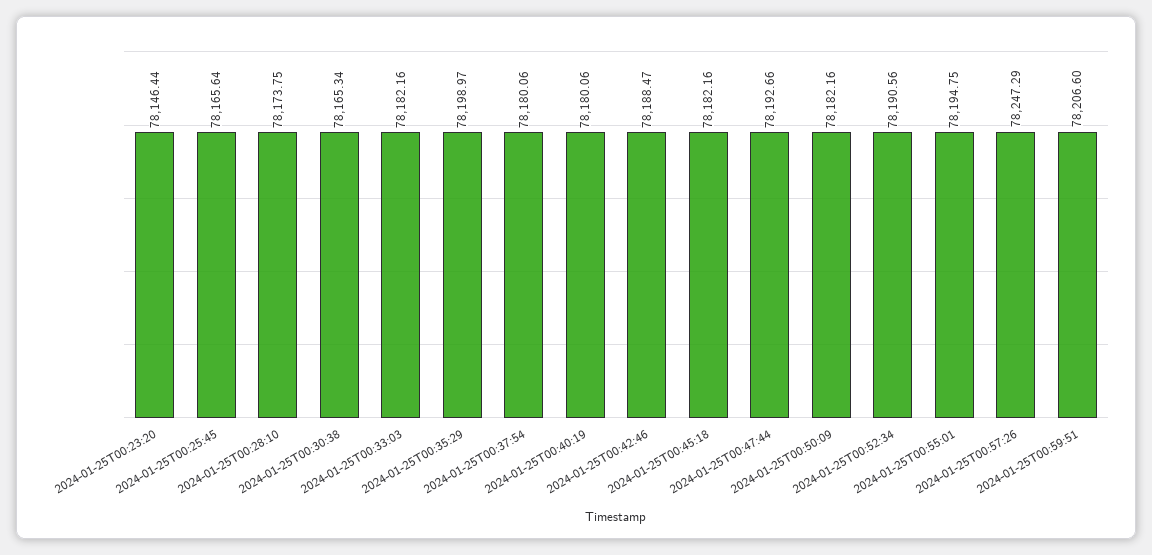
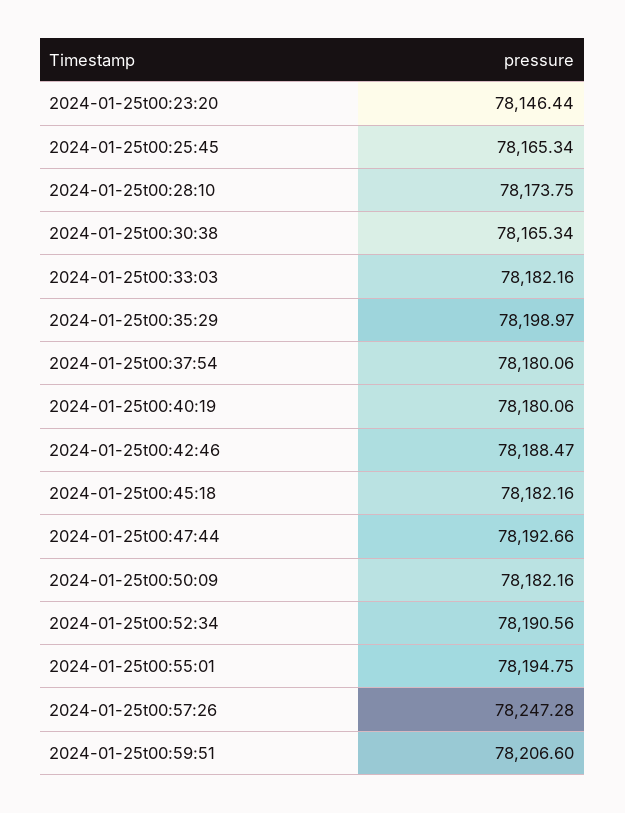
2024-01-25T00:25:45: 78165.64 -> 78165.34
2024-01-25T00:57:26: 78247.29 -> 78247.28

